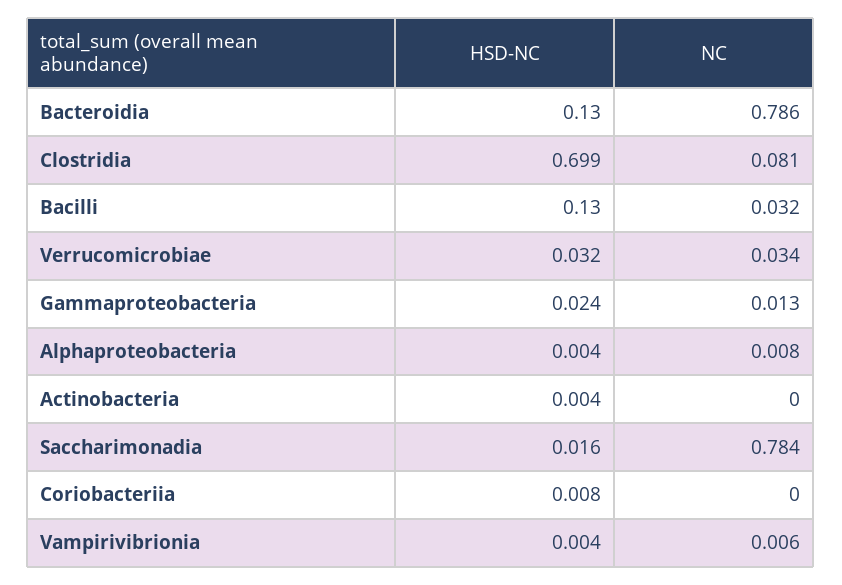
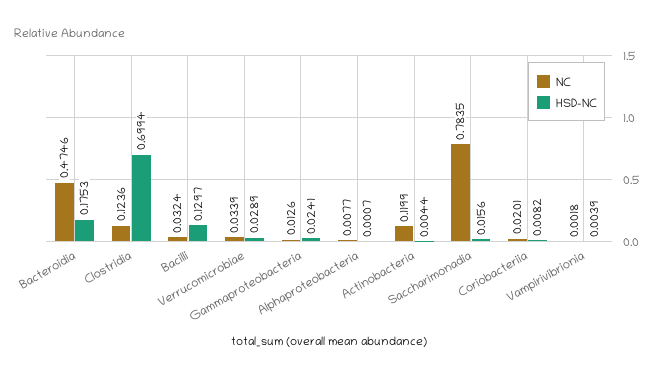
HSD-NC, Bacteroidia: 0.13 -> 0.1753
NC, Bacteroidia: 0.786 -> 0.4746
NC, Clostridia: 0.081 -> 0.1236
HSD-NC, Verrucomicrobiae: 0.032 -> 0.0289
HSD-NC, Alphaproteobacteria: 0.004 -> 0.0007
NC, Actinobacteria: 0 -> 0.1199
NC, Coriobacteriia: 0 -> 0.0201
NC, Vampirivibrionia: 0.006 -> 0.0018

